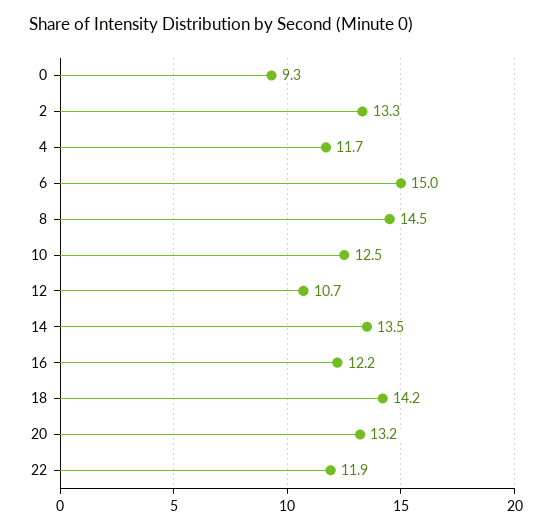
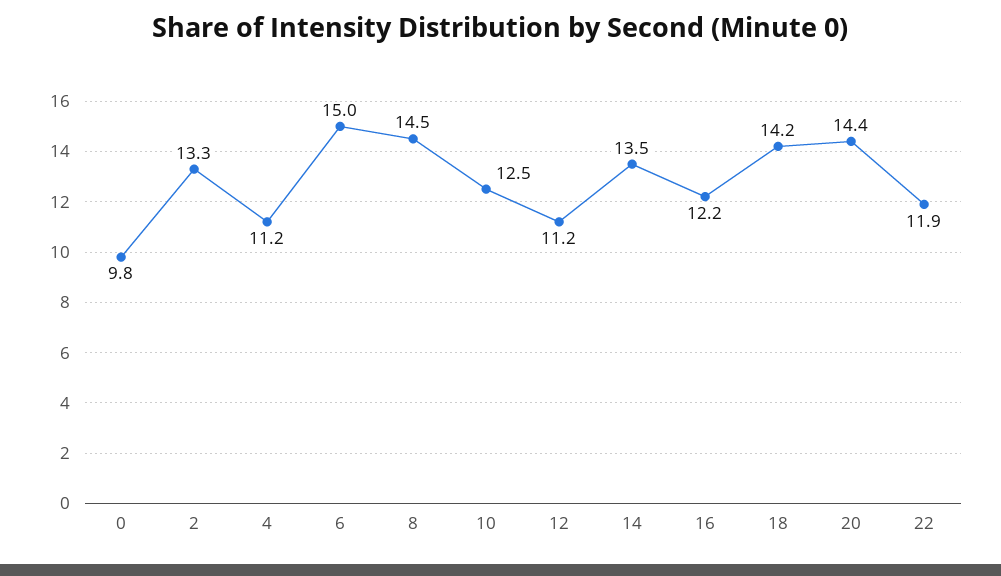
0: 9.3 -> 9.8
4: 11.7 -> 11.2
12: 10.7 -> 11.2
20: 13.2 -> 14.4

